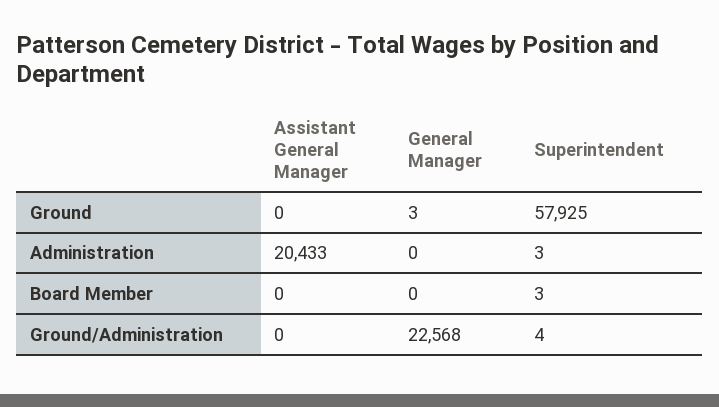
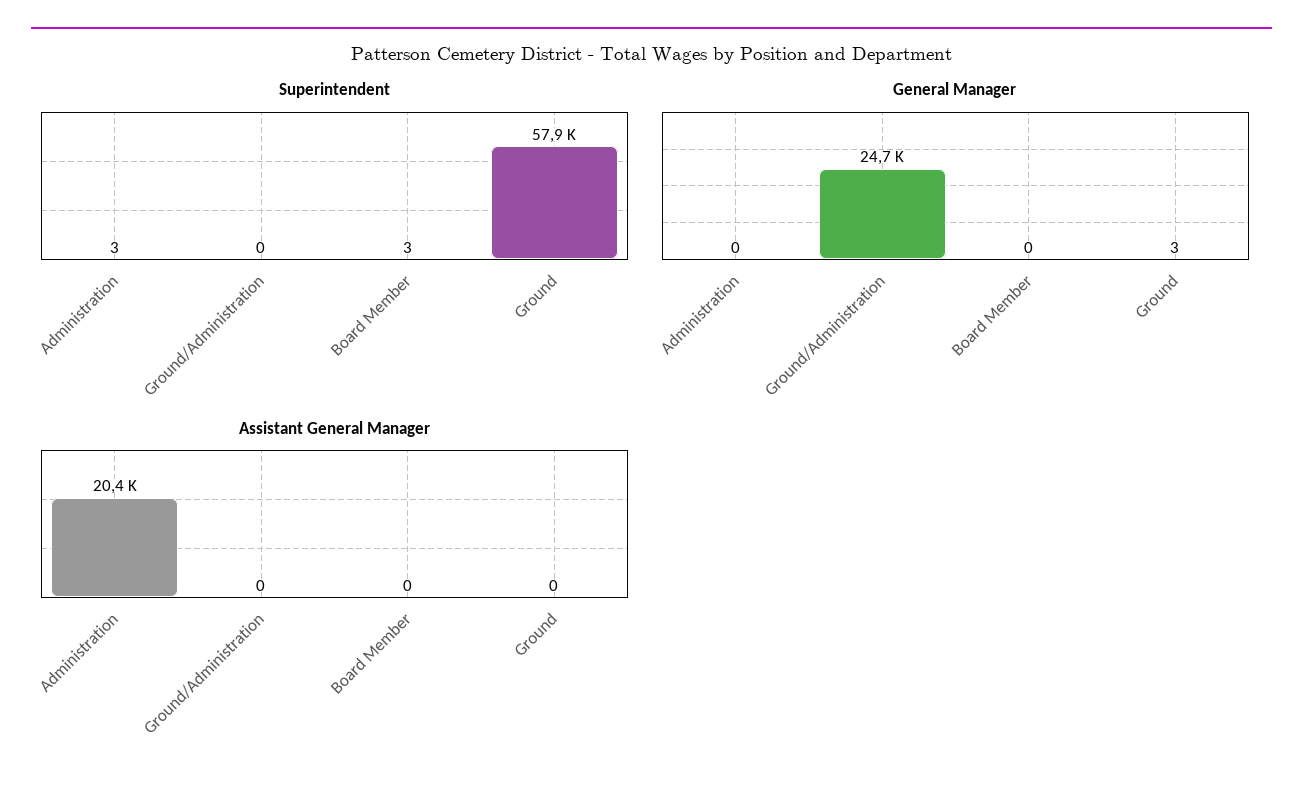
General Manager, Ground/Administration: 22568 -> 24700
Superintendent, Ground/Administration: 4 -> 0

